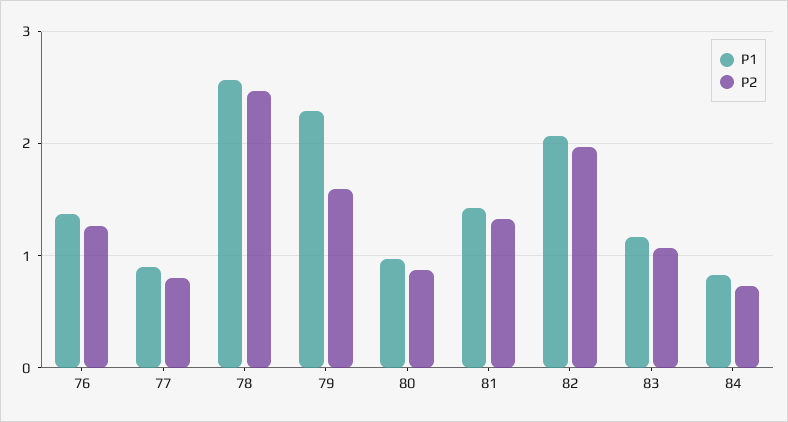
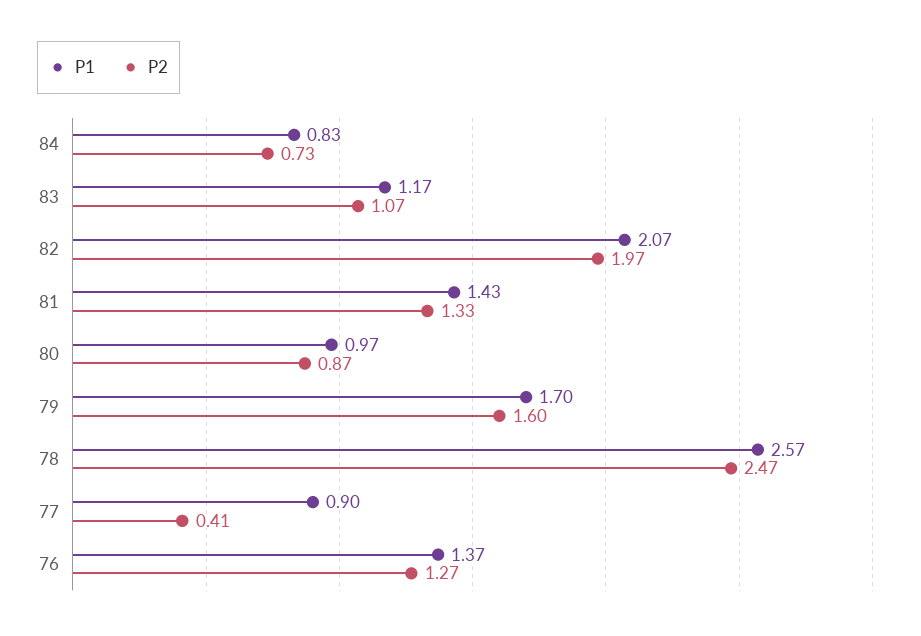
P2, 77: 0.8 -> 0.41
P1, 79: 2.3 -> 1.7

